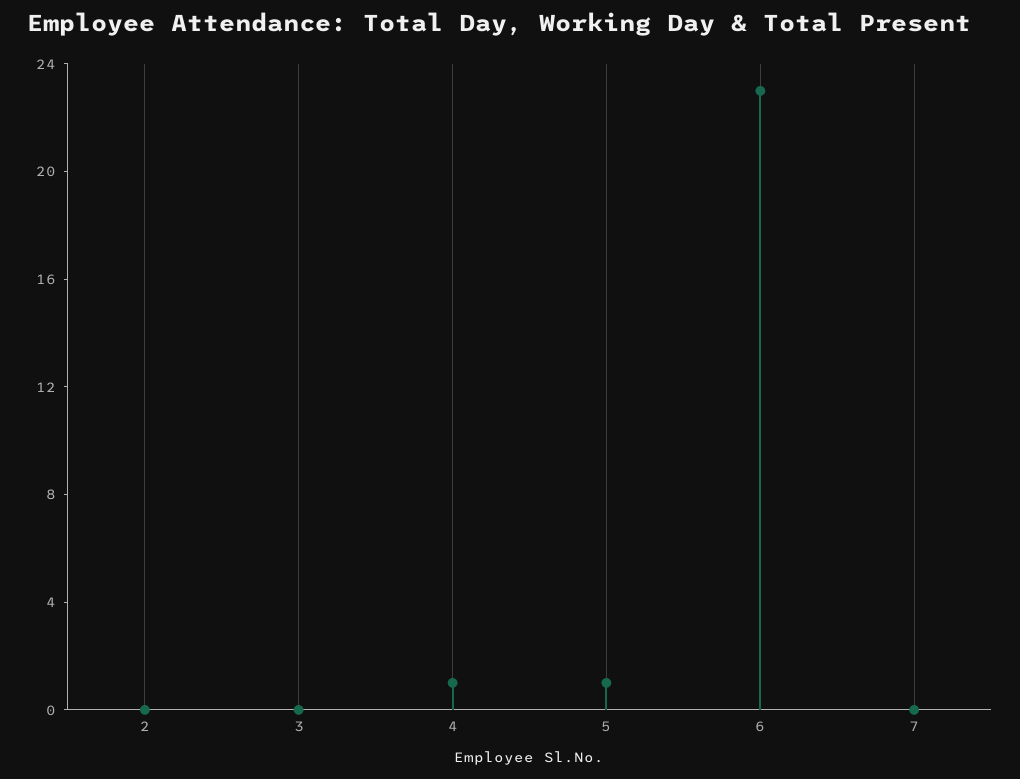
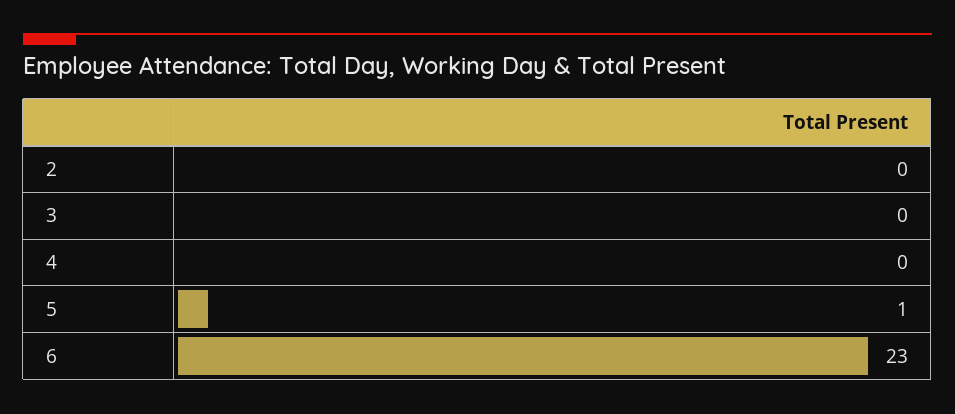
4: 1 -> 0
7: 0 -> none

